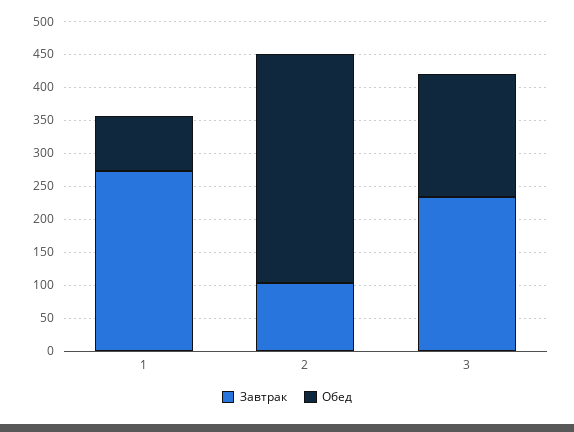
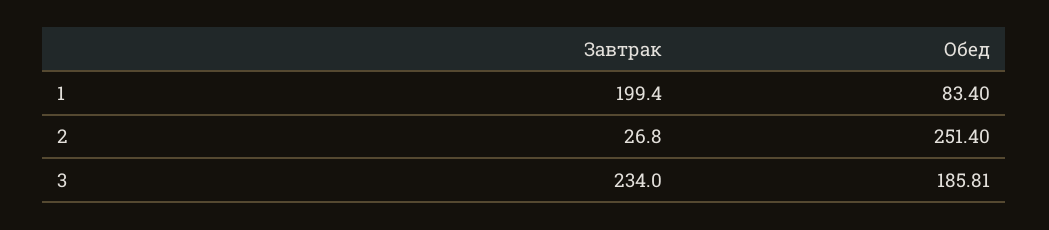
Завтрак, 1: 275 -> 199.4
Завтрак, 2: 100 -> 26.8
Обед, 2: 350 -> 251.4

